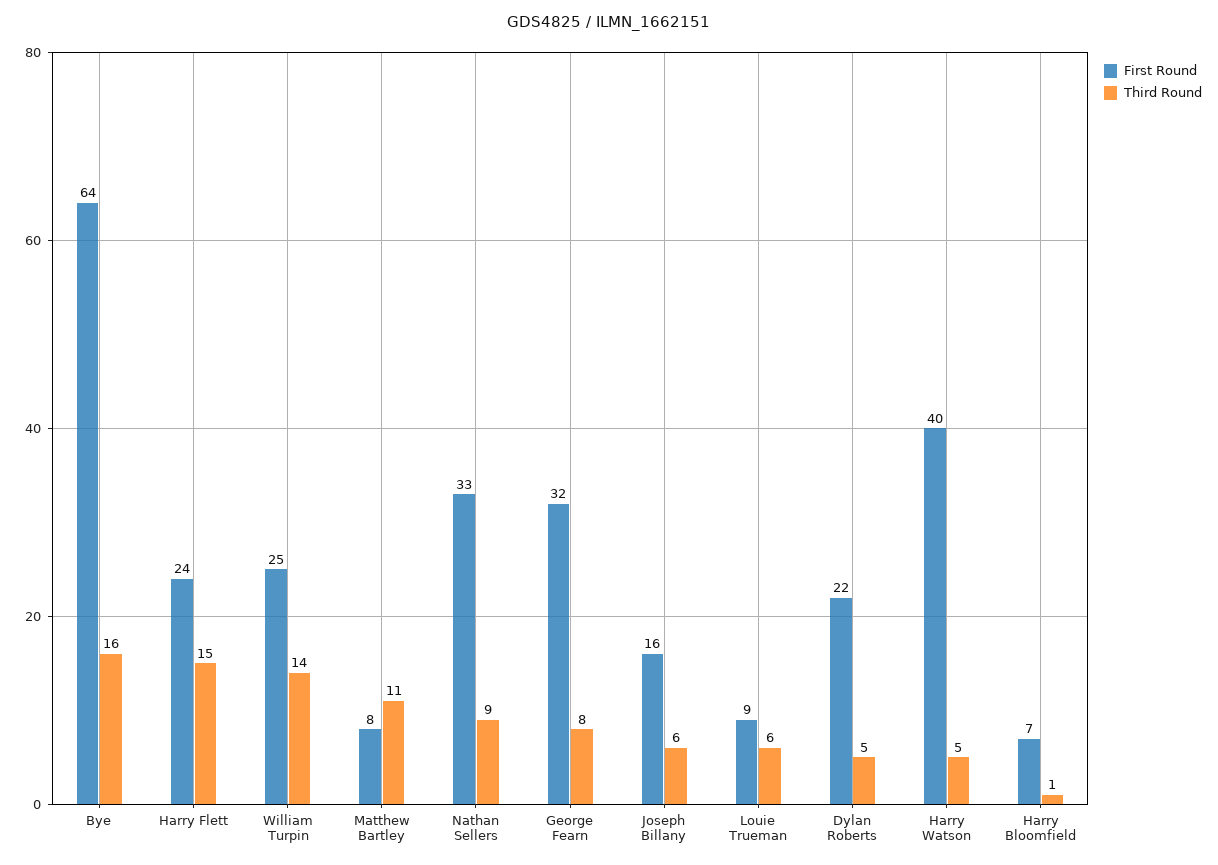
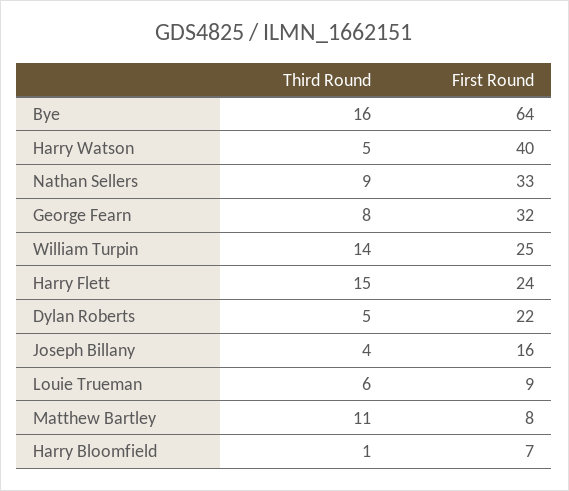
Third Round, Joseph Billany: 6 -> 4

